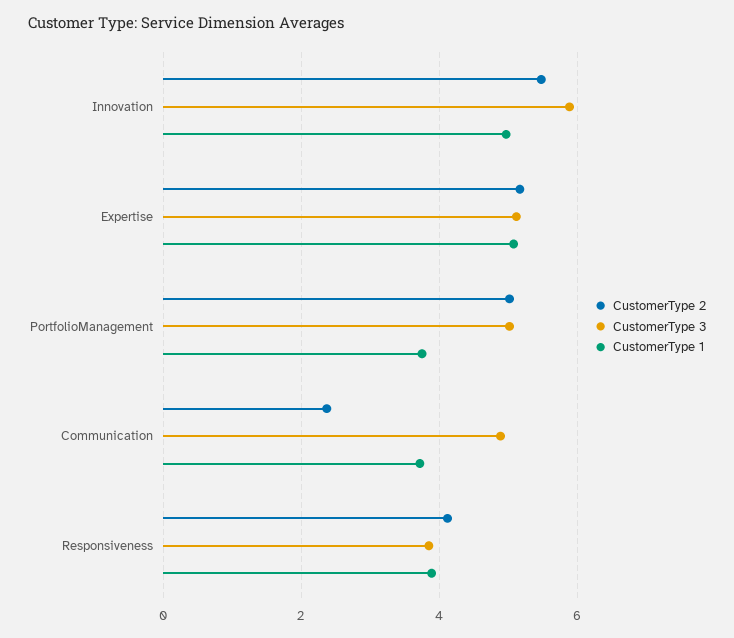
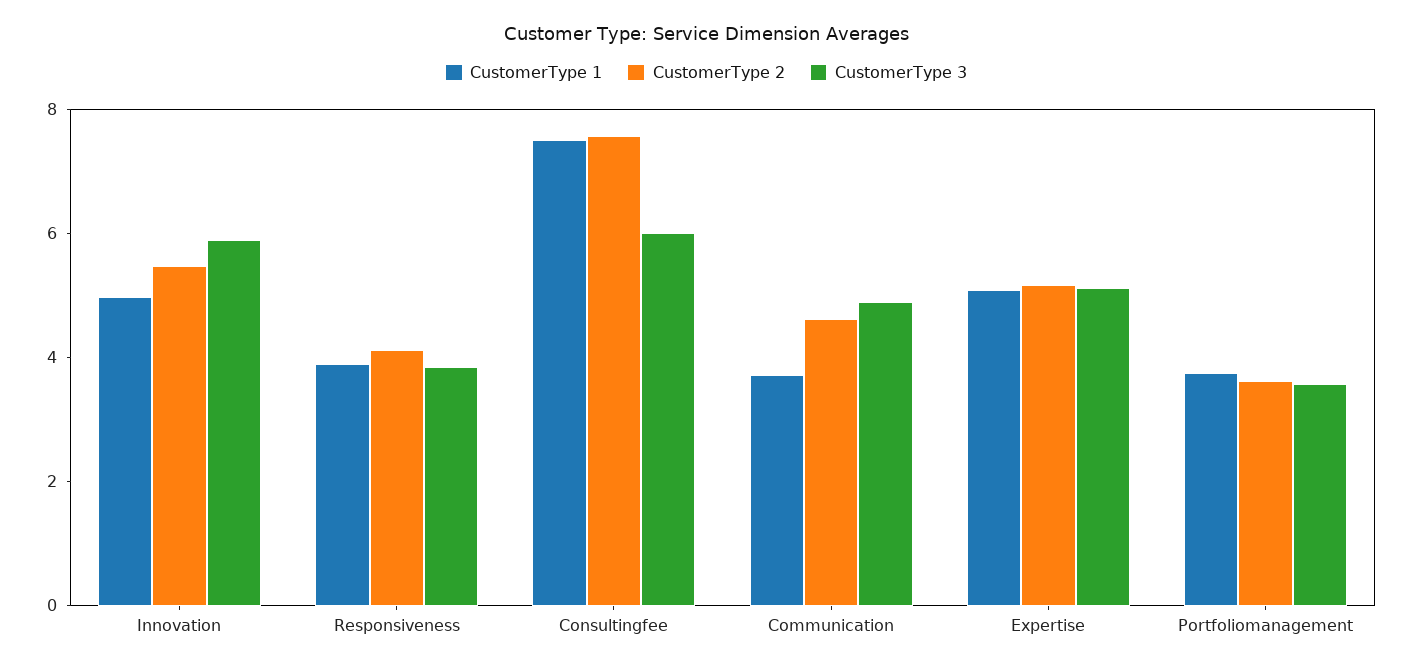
CustomerType 2, PortfolioManagement: 5 -> 3.5
CustomerType 3, PortfolioManagement: 5 -> 3.5
CustomerType 2, Communication: 2.4 -> 4.5
CustomerType 1, Consultingfee: none -> 7.5
CustomerType 2, Consultingfee: none -> 7.5
CustomerType 3, Consultingfee: none -> 6

